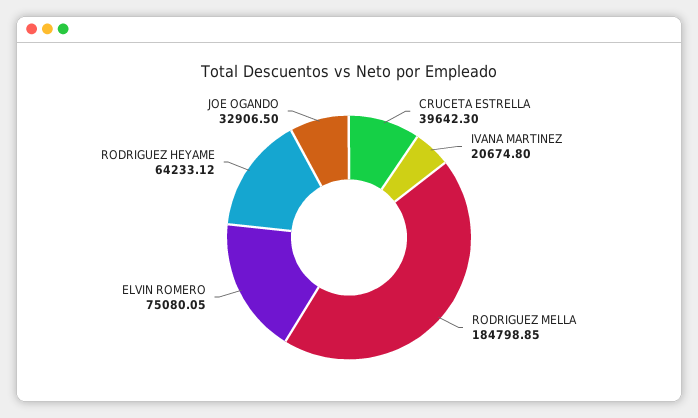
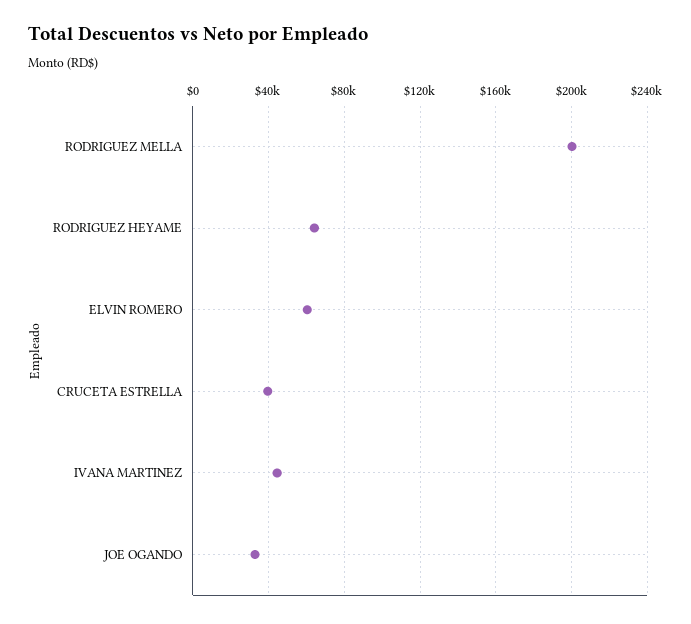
IVANA MARTINEZ: 20674.8 -> 45000
RODRIGUEZ MELLA: 184798.85 -> 200000
ELVIN ROMERO: 75080.05 -> 60000

